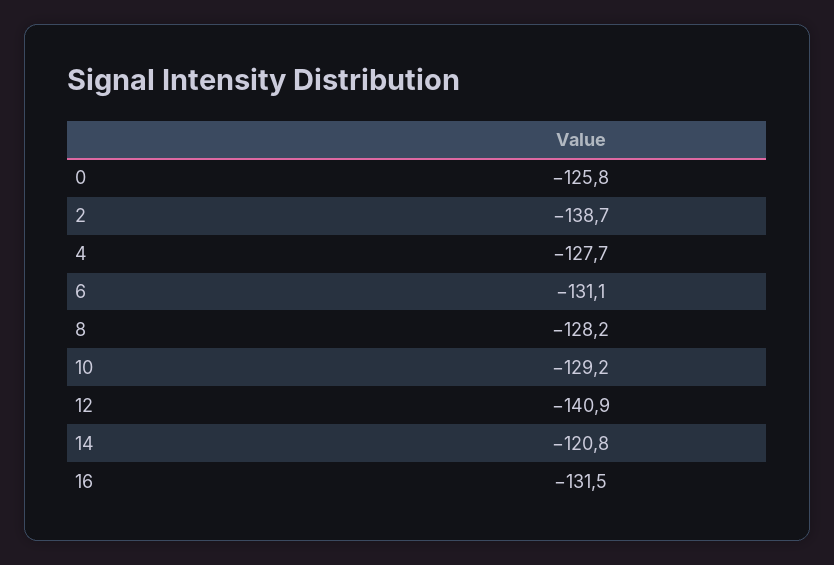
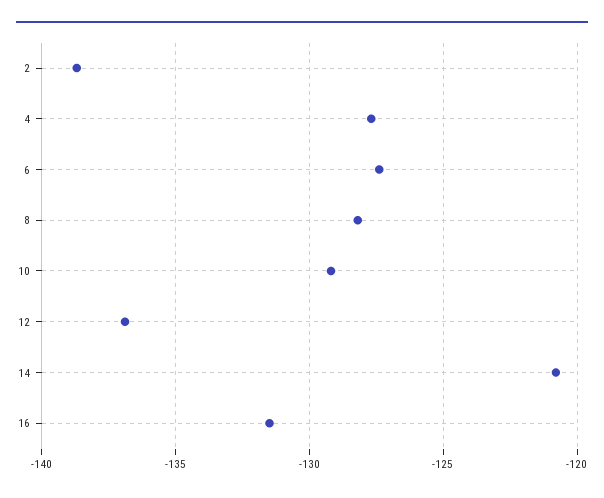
0: -125.8 -> none
6: -131.1 -> -127.5
12: -140.9 -> -137

